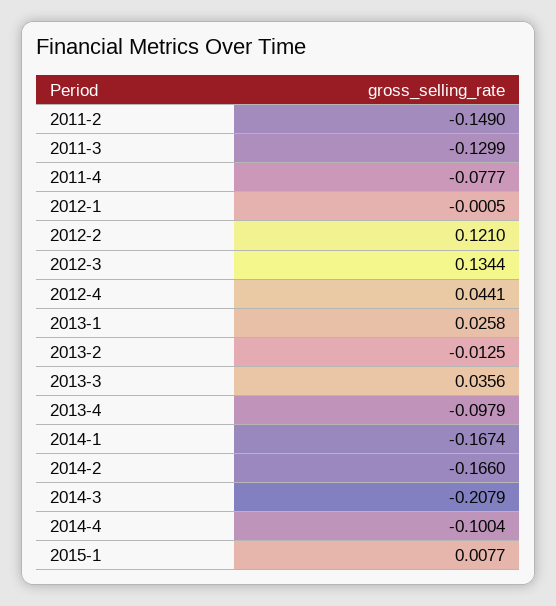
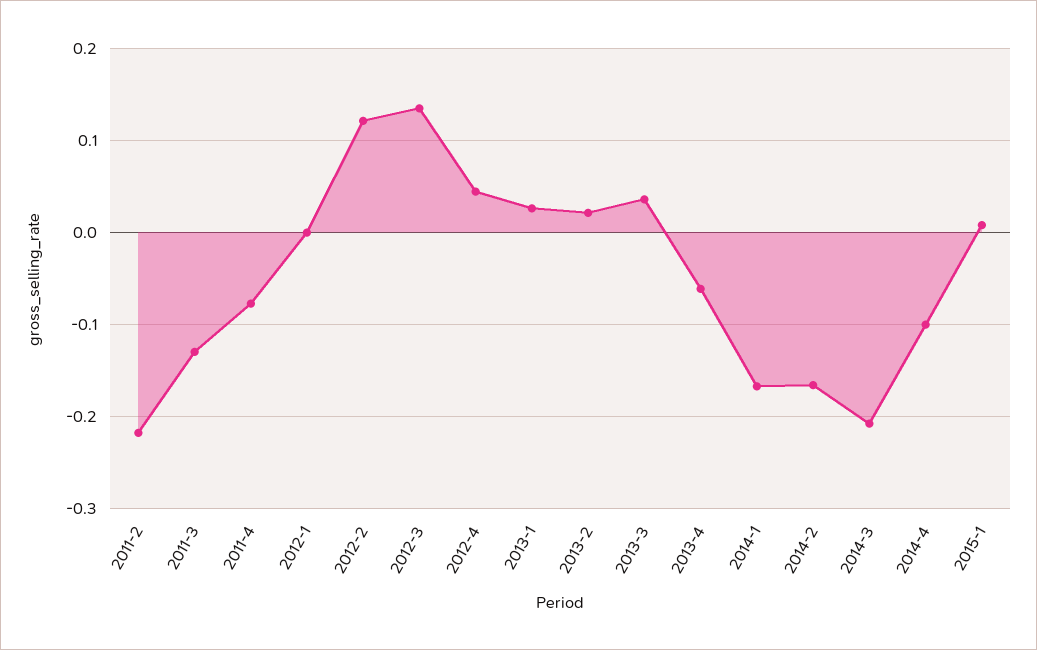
2011-2: -0.149 -> -0.22
2013-2: -0.0125 -> 0.02
2013-4: -0.0979 -> -0.06

